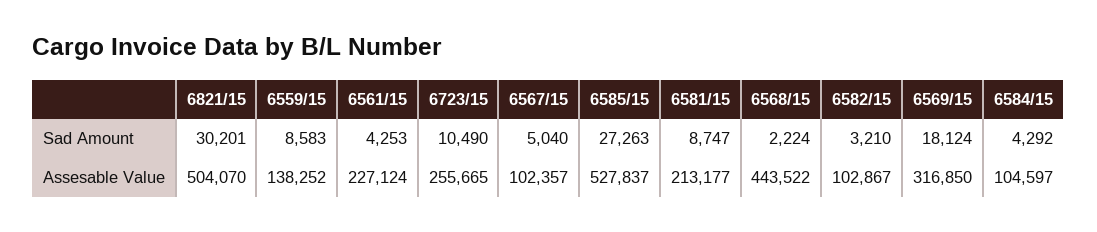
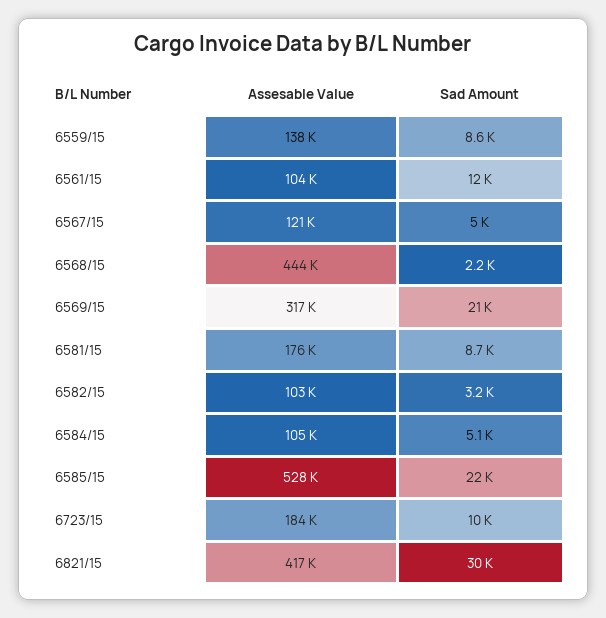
6561/15, Sad Amount: 4253 -> 12000
6585/15, Sad Amount: 27263 -> 22000
6569/15, Sad Amount: 18124 -> 21000
6584/15, Sad Amount: 4292 -> 5100
6821/15, Assesable Value: 504070 -> 417000
6561/15, Assesable Value: 227124 -> 104000
6723/15, Assesable Value: 255665 -> 184000
6567/15, Assesable Value: 102357 -> 121000
6581/15, Assesable Value: 213177 -> 176000

